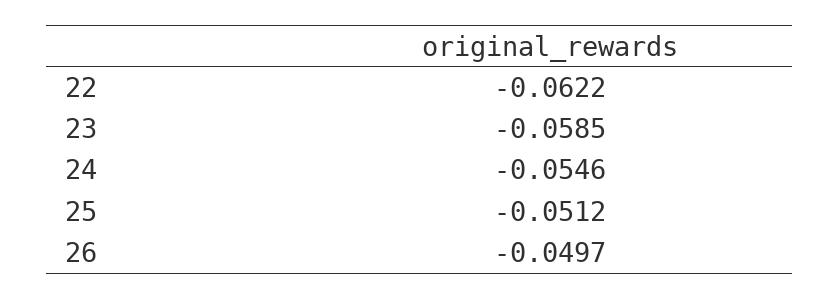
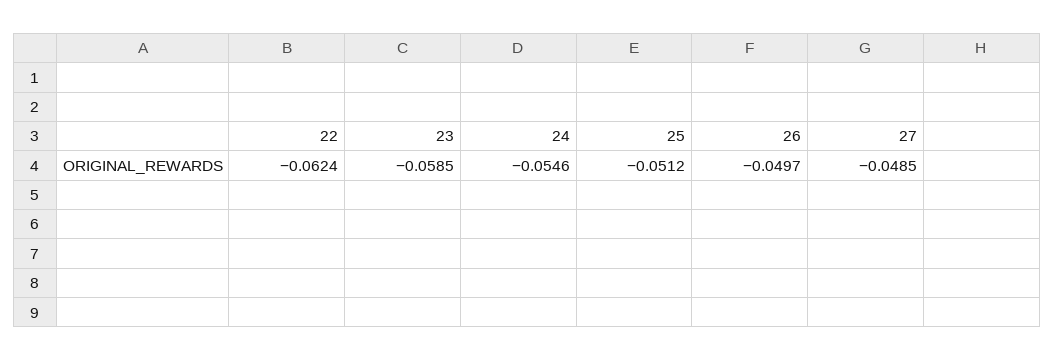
22: -0.0622 -> -0.0624
27: none -> -0.0485

